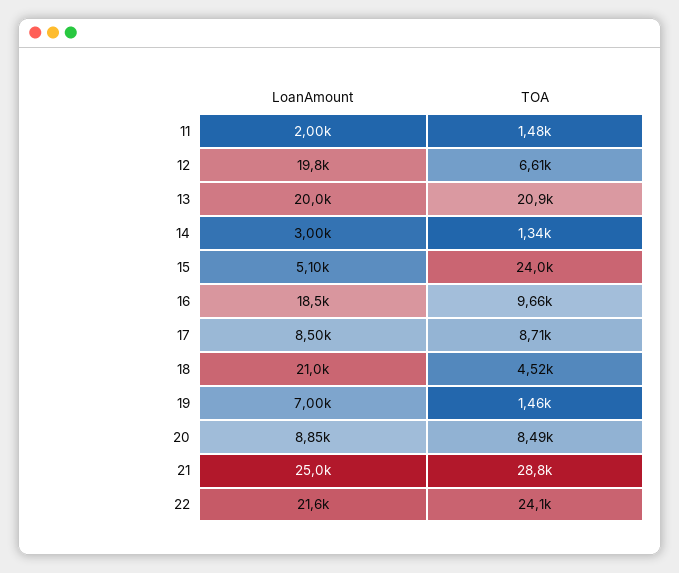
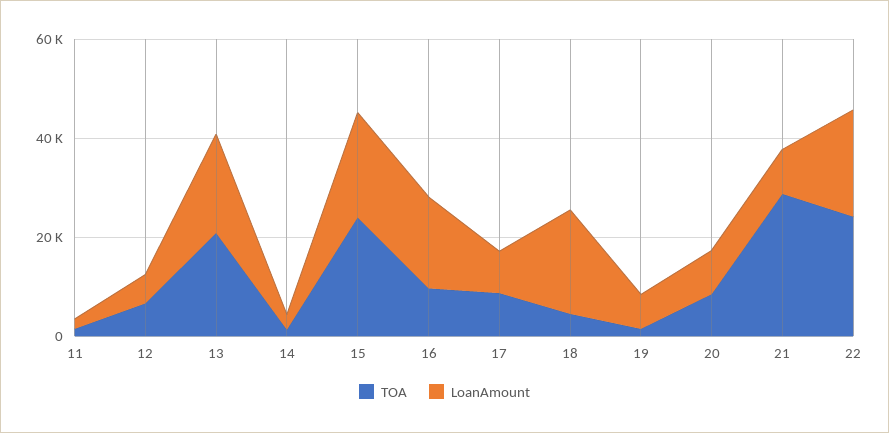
LoanAmount, 12: 19800 -> 5000
LoanAmount, 15: 5100 -> 20000
LoanAmount, 21: 25000 -> 10000

